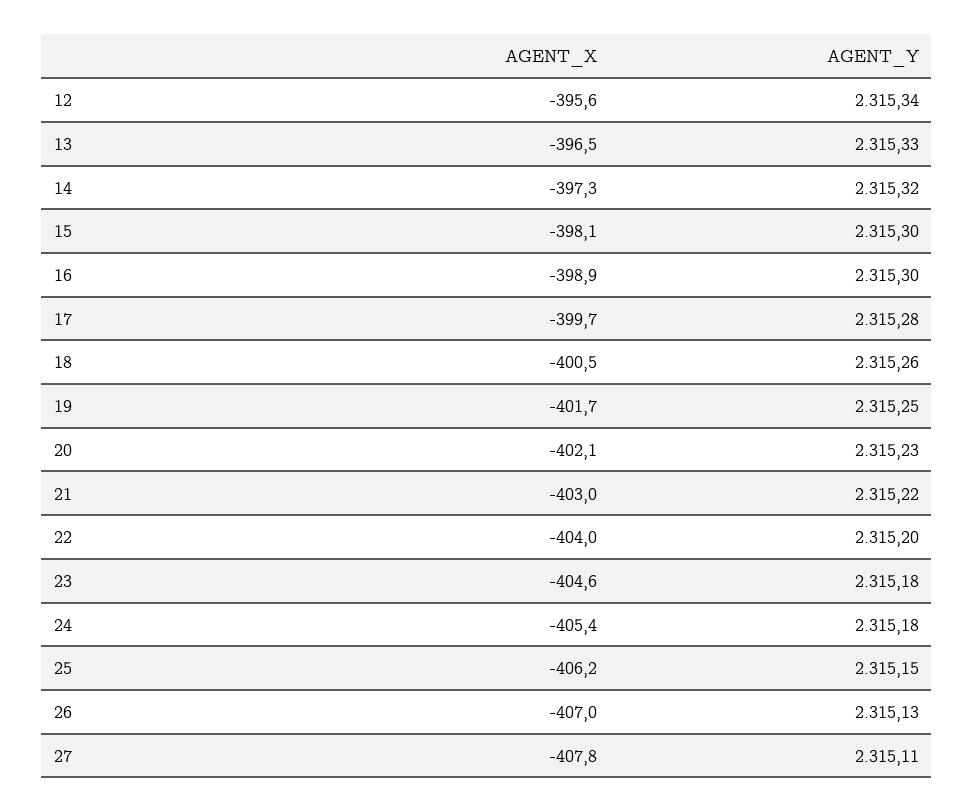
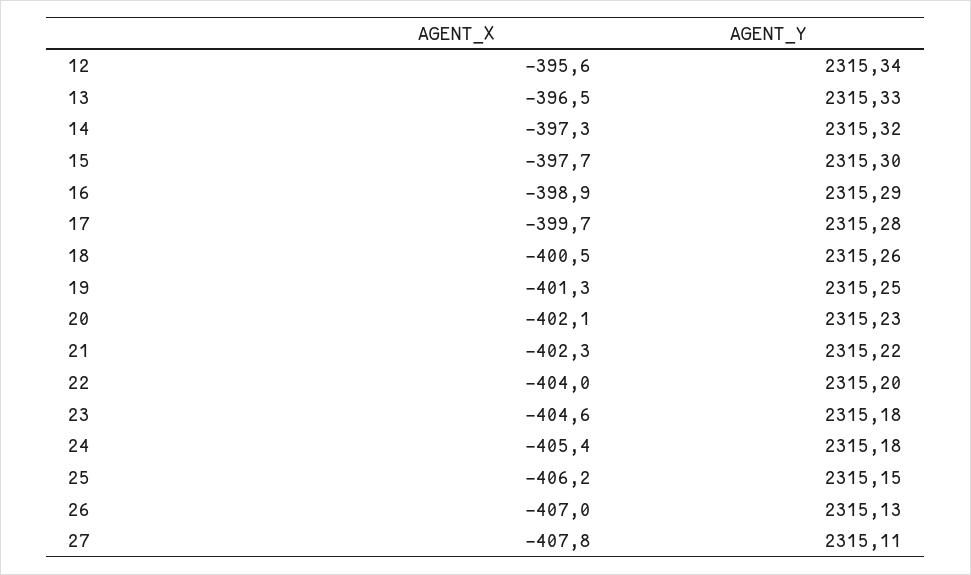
AGENT_X, 15: -398.1 -> -397.7
AGENT_Y, 16: 2315.3 -> 2315.29
AGENT_X, 19: -401.7 -> -401.3
AGENT_X, 21: -403 -> -402.3

